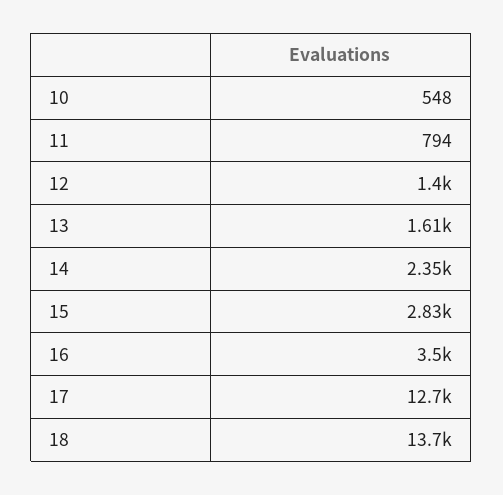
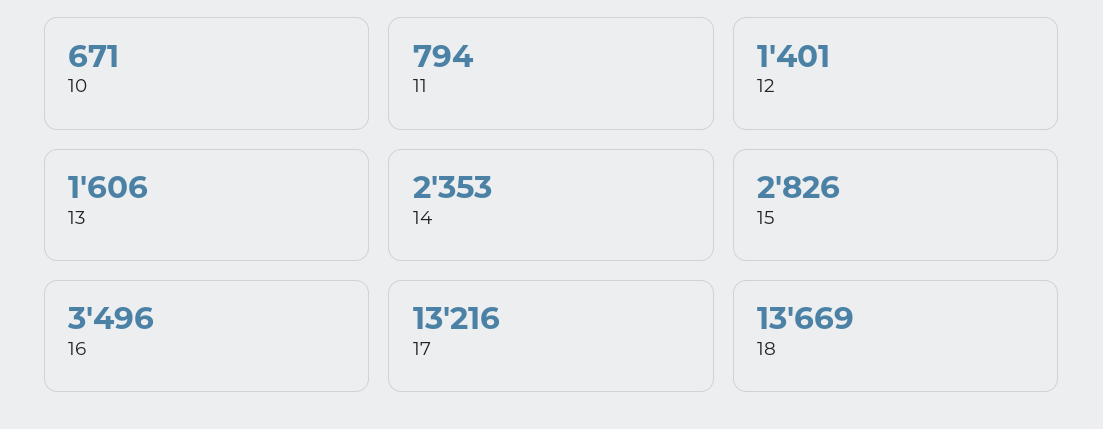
10: 548 -> 671
17: 12700 -> 13216

